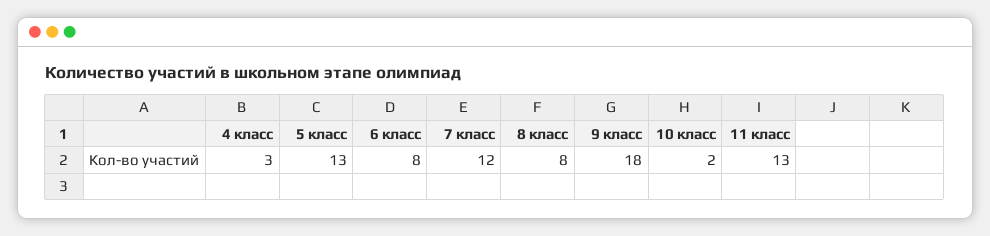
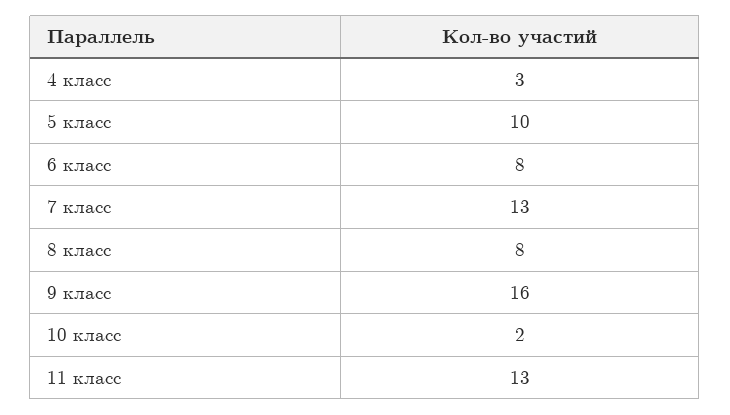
5 класс: 13 -> 10
7 класс: 12 -> 13
9 класс: 18 -> 16

